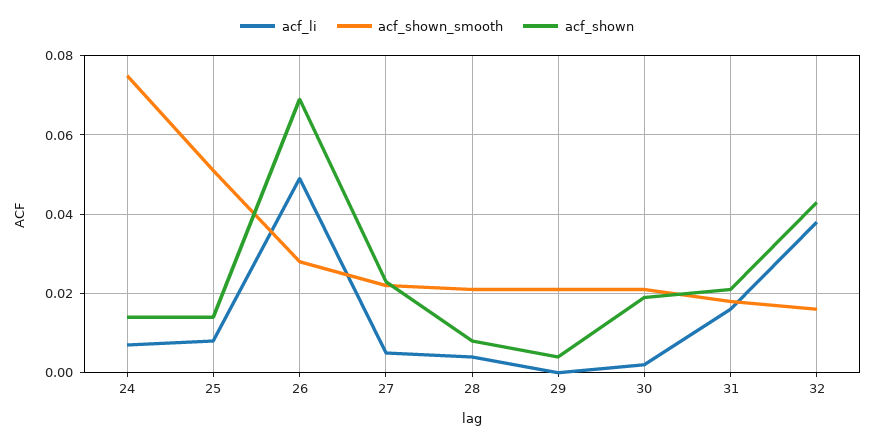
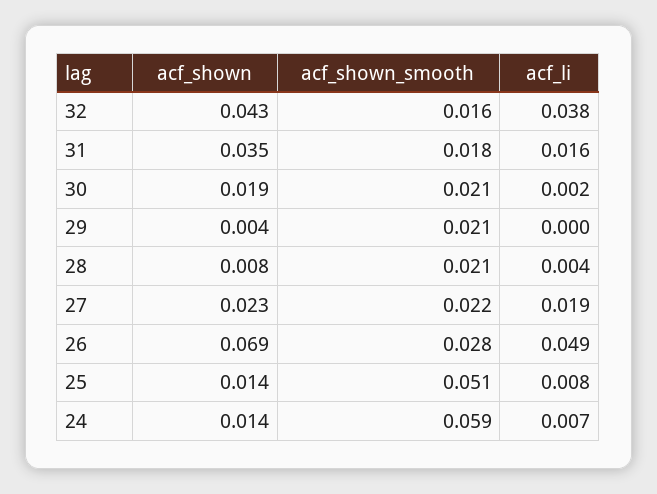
acf_shown_smooth, 24: 0.075 -> 0.059
acf_li, 27: 0.005 -> 0.019
acf_shown, 31: 0.02 -> 0.035

